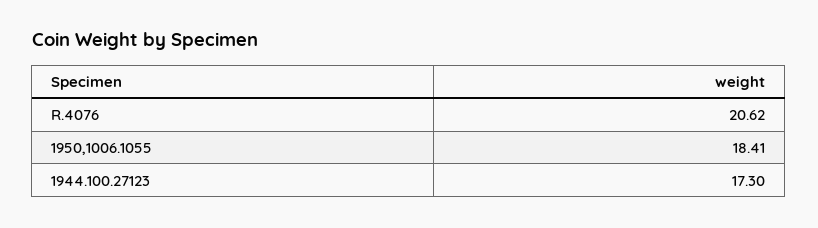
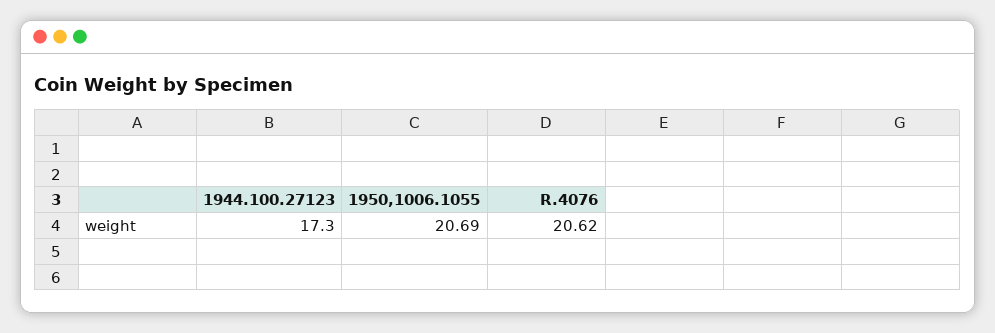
1950,1006.1055: 18.41 -> 20.69

